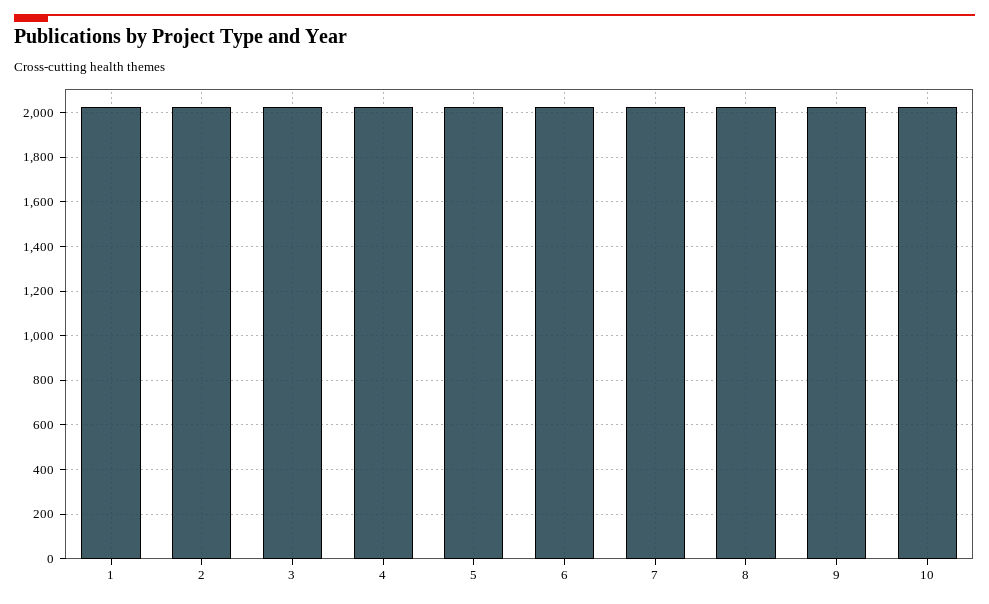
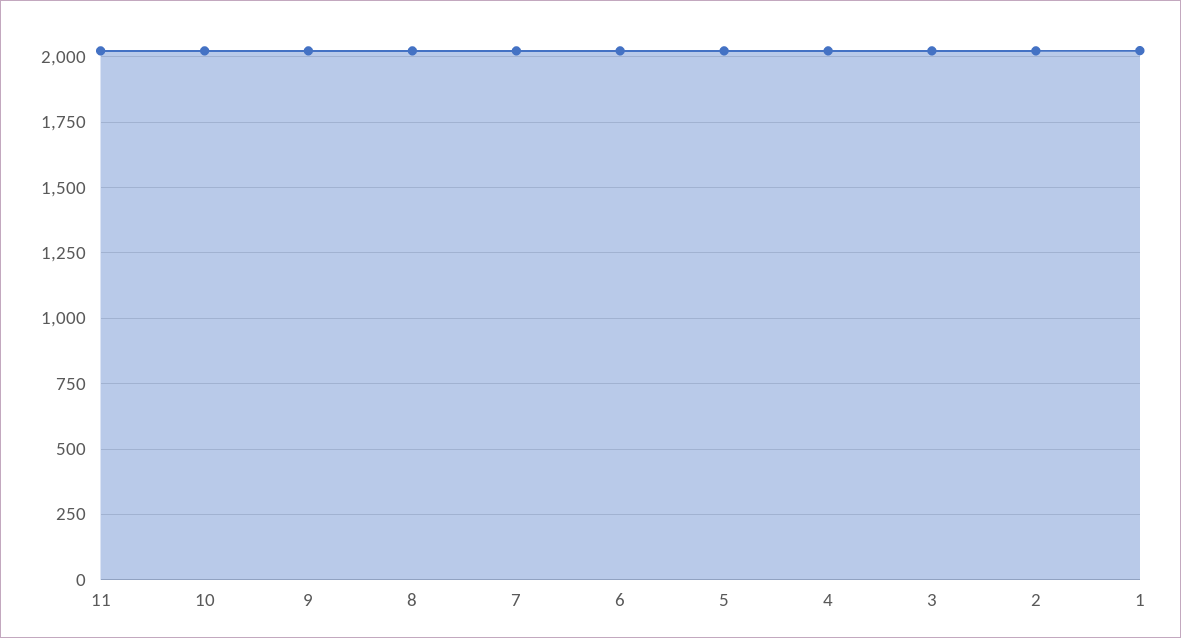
11: none -> 2025

